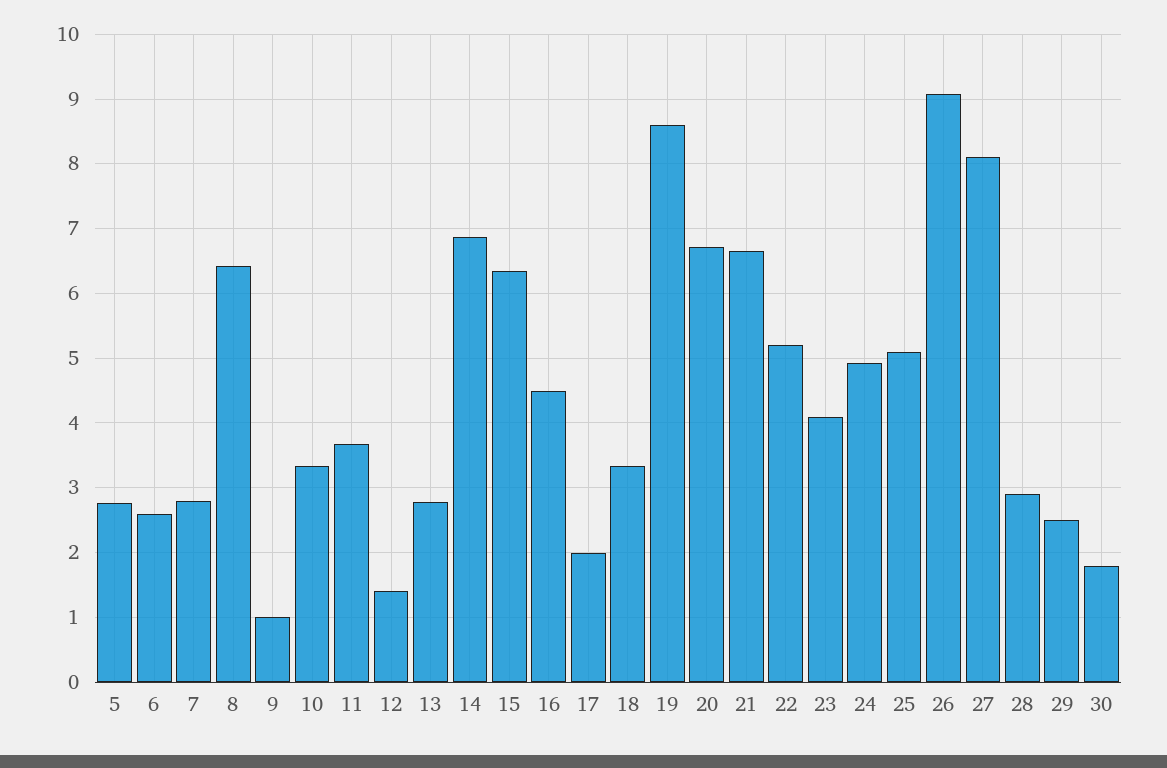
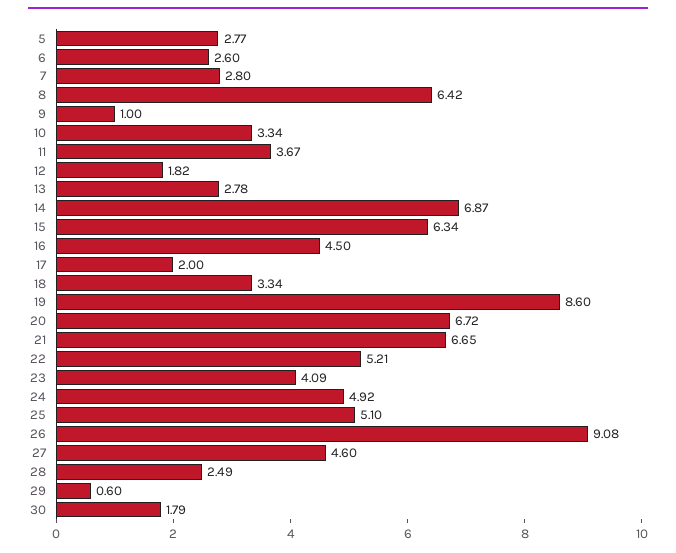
12: 1.4 -> 1.82
27: 8.1 -> 4.6
28: 2.9 -> 2.49
29: 2.5 -> 0.6

